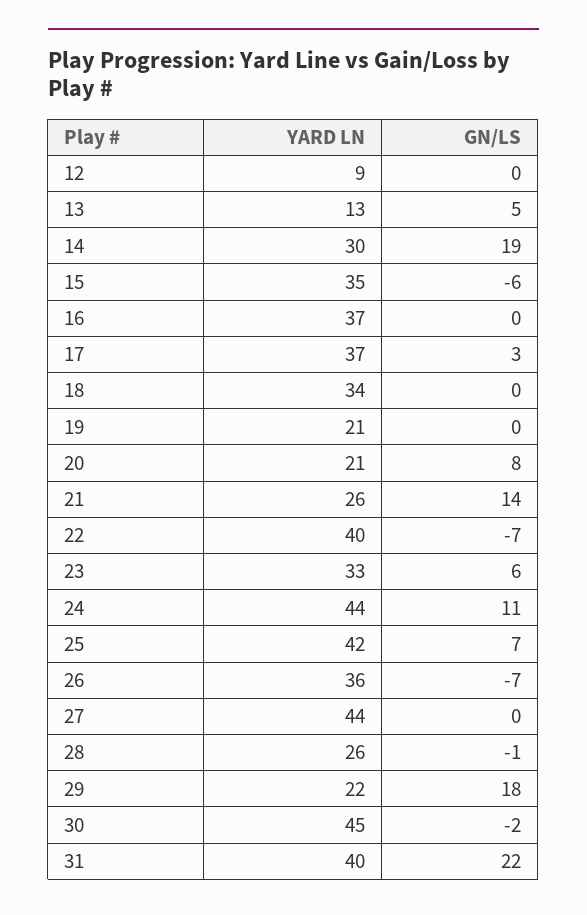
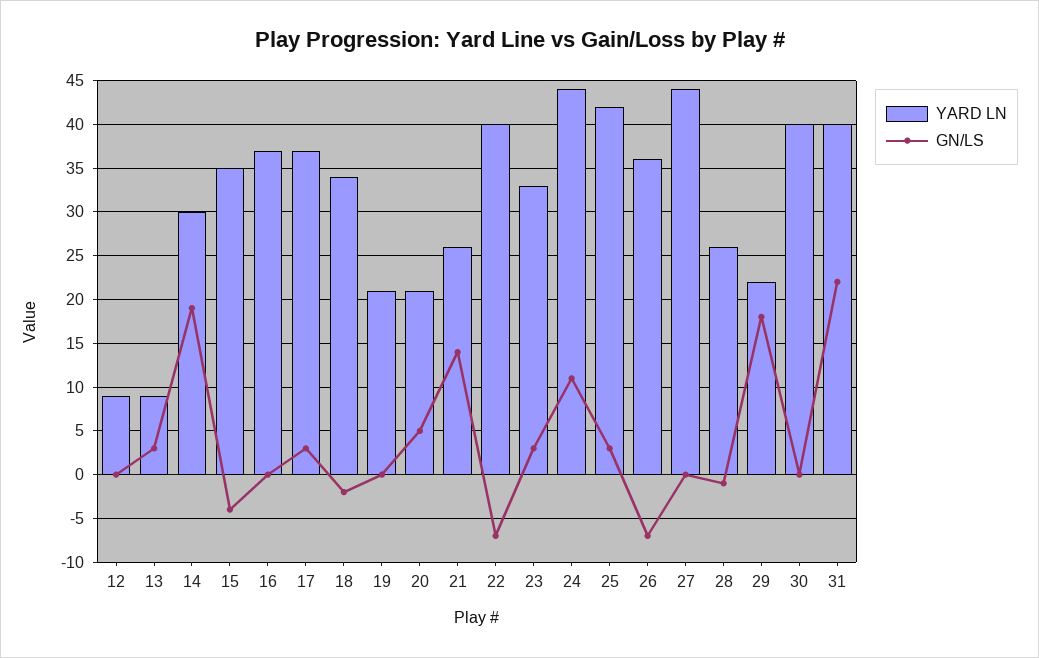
YARD LN, 13: 13 -> 9
GN/LS, 13: 5 -> 3
GN/LS, 15: -6 -> -4
GN/LS, 18: 0 -> -2
GN/LS, 20: 8 -> 5
GN/LS, 23: 6 -> 3
GN/LS, 25: 7 -> 3
YARD LN, 30: 45 -> 40
GN/LS, 30: -2 -> 0

